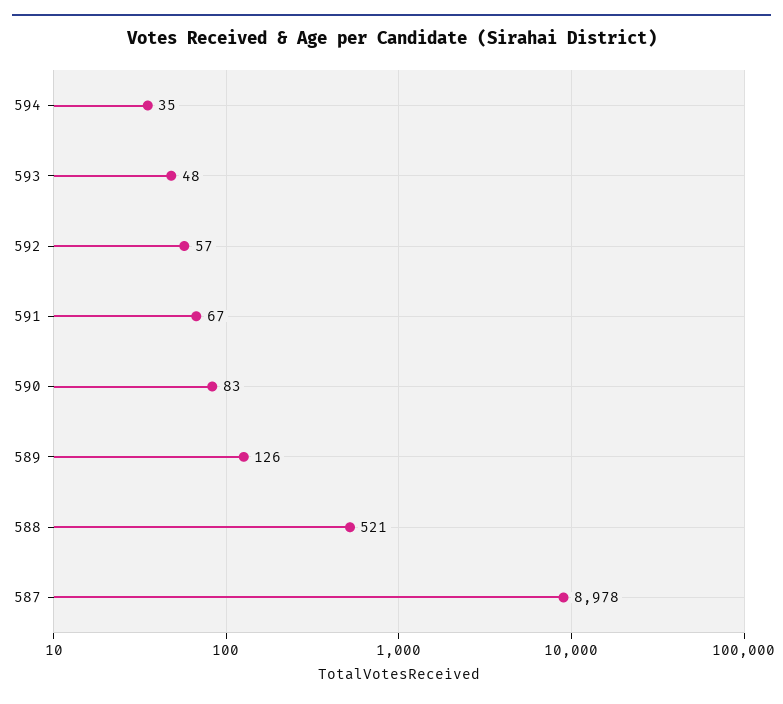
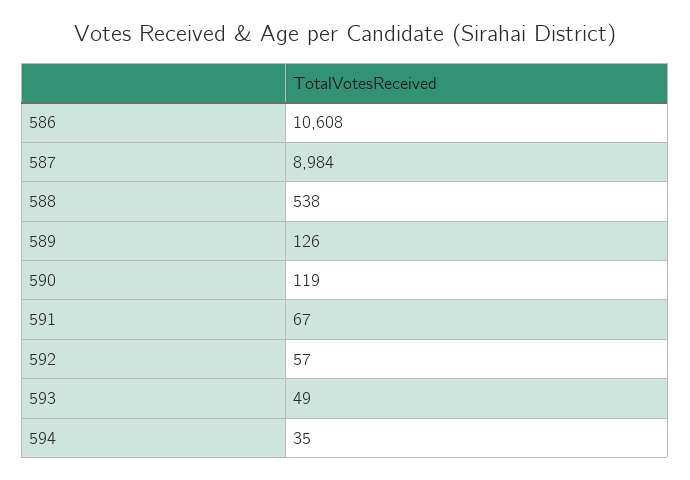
593: 48 -> 49
590: 83 -> 119
588: 521 -> 538
587: 8978 -> 8984
586: none -> 10608

